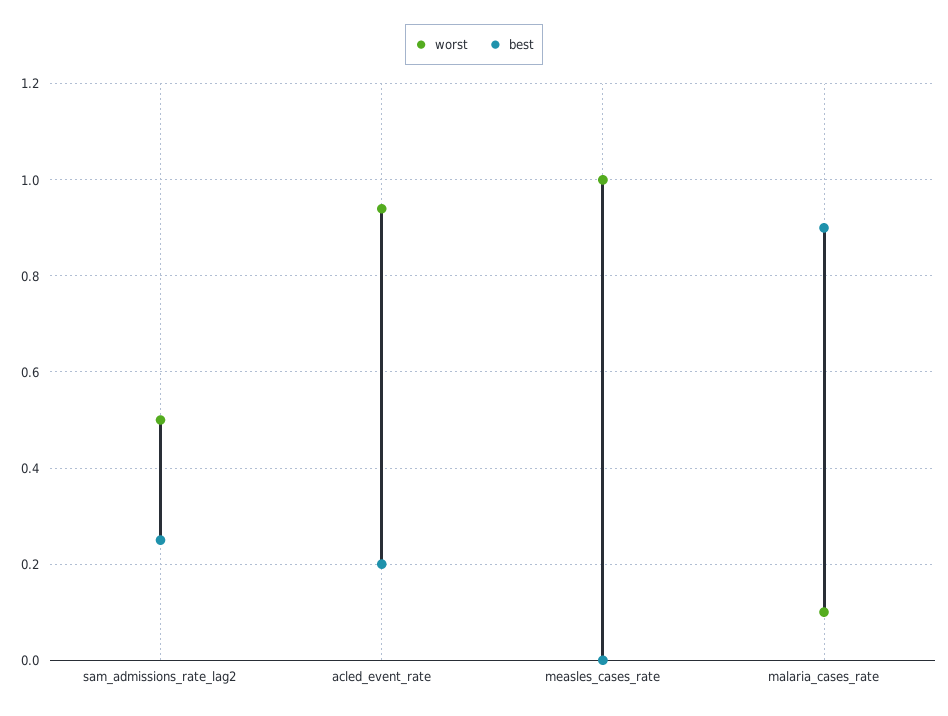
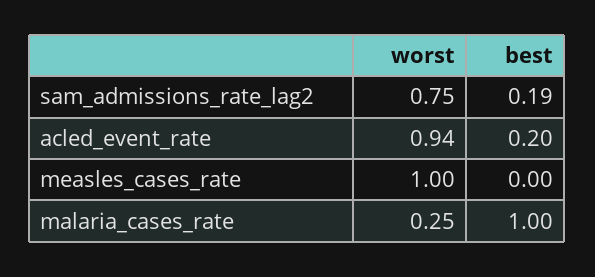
worst, sam_admissions_rate_lag2: 0.5 -> 0.75
best, sam_admissions_rate_lag2: 0.25 -> 0.19
worst, malaria_cases_rate: 0.1 -> 0.25
best, malaria_cases_rate: 0.9 -> 1

